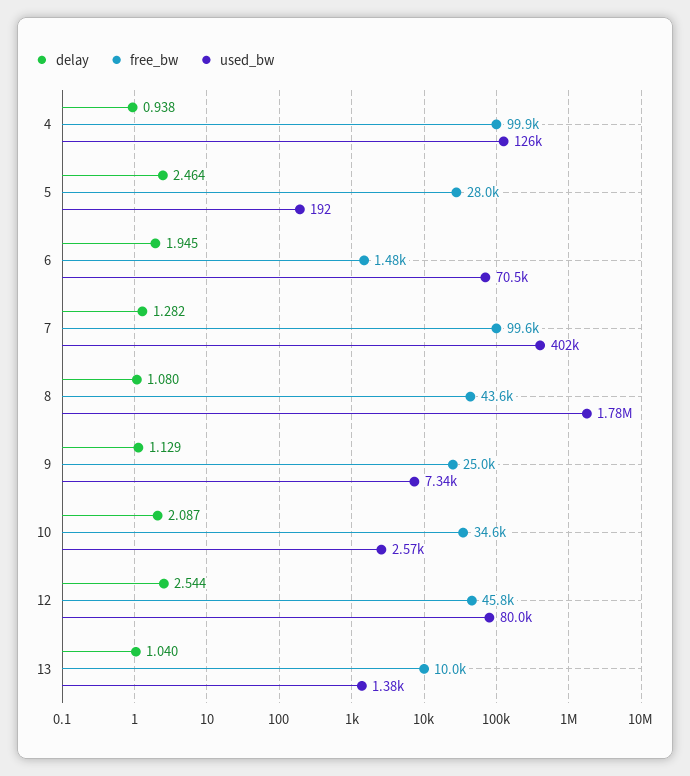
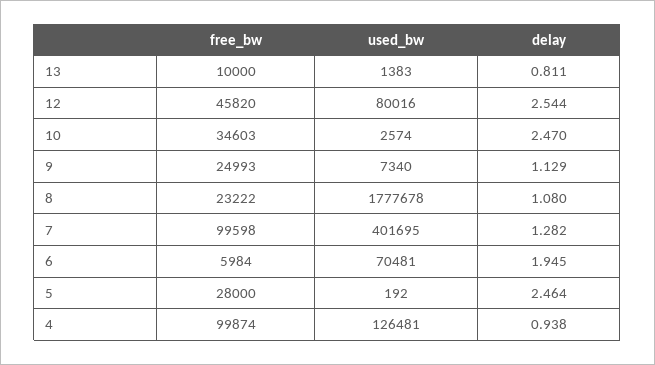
free_bw, 6: 1480 -> 5984
free_bw, 8: 43600 -> 23222
delay, 10: 2.087 -> 2.47
delay, 13: 1.04 -> 0.811

